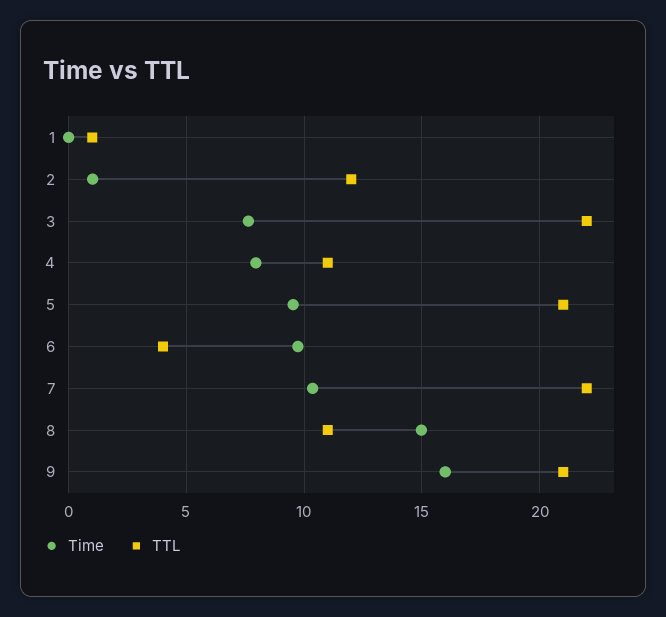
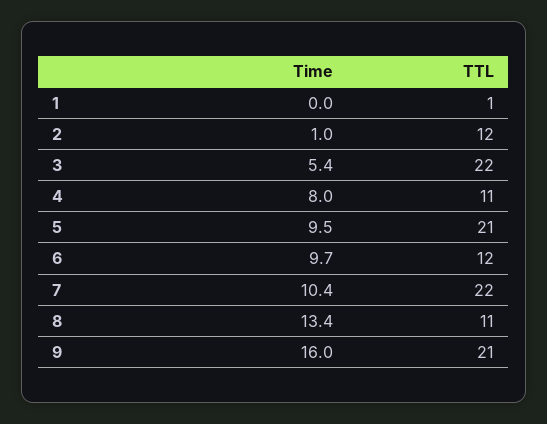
Time, 3: 7.5 -> 5.4
TTL, 6: 4 -> 12
Time, 8: 15 -> 13.4

